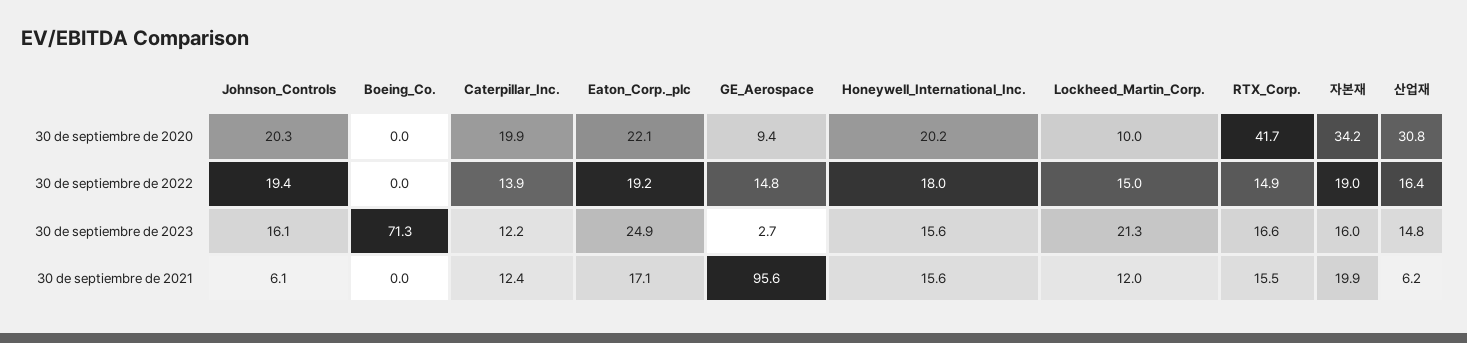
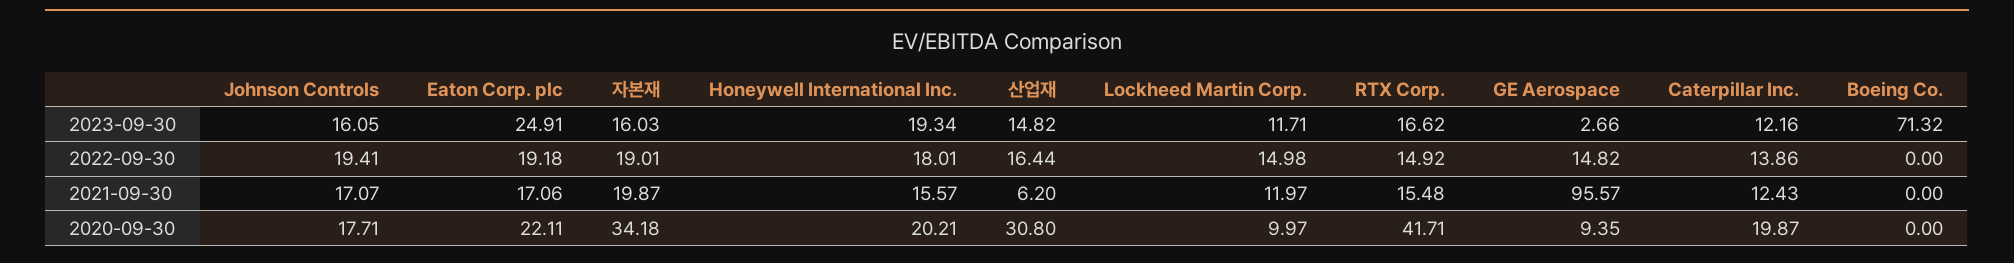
Johnson_Controls, 30 de septiembre de 2020: 20.3 -> 17.71
Honeywell_International_Inc., 30 de septiembre de 2023: 15.6 -> 19.34
Lockheed_Martin_Corp., 30 de septiembre de 2023: 21.3 -> 11.71
Johnson_Controls, 30 de septiembre de 2021: 6.1 -> 17.07

